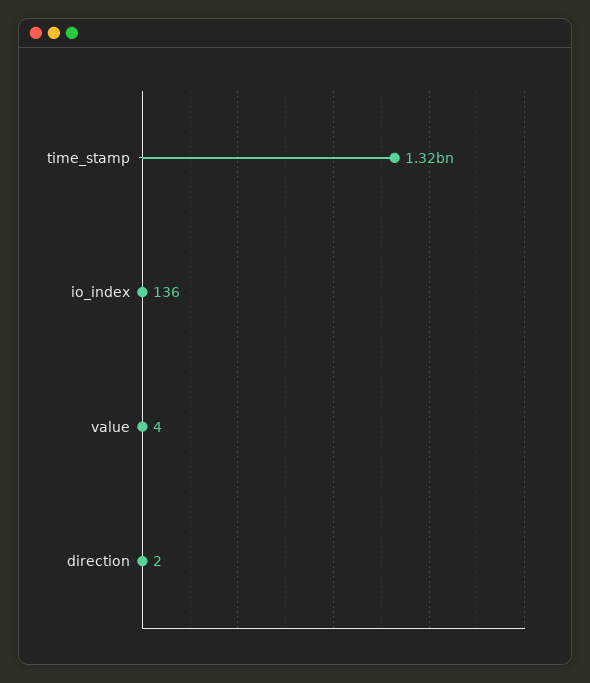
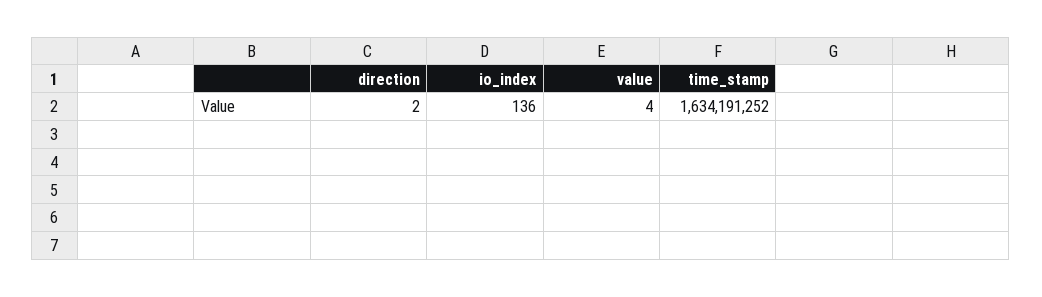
time_stamp: 1320000000 -> 1634191252

